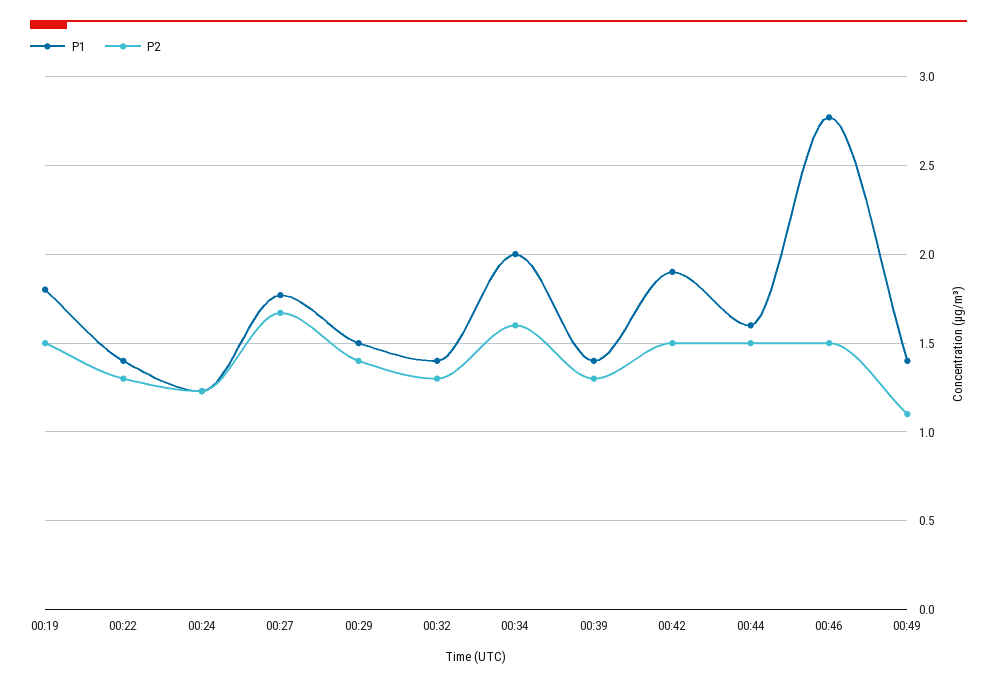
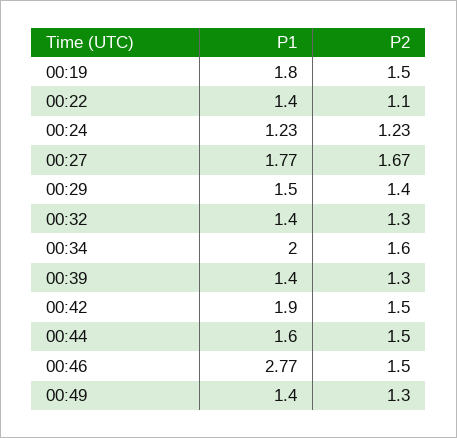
P2, 00:22: 1.3 -> 1.1
P2, 00:49: 1.1 -> 1.3

